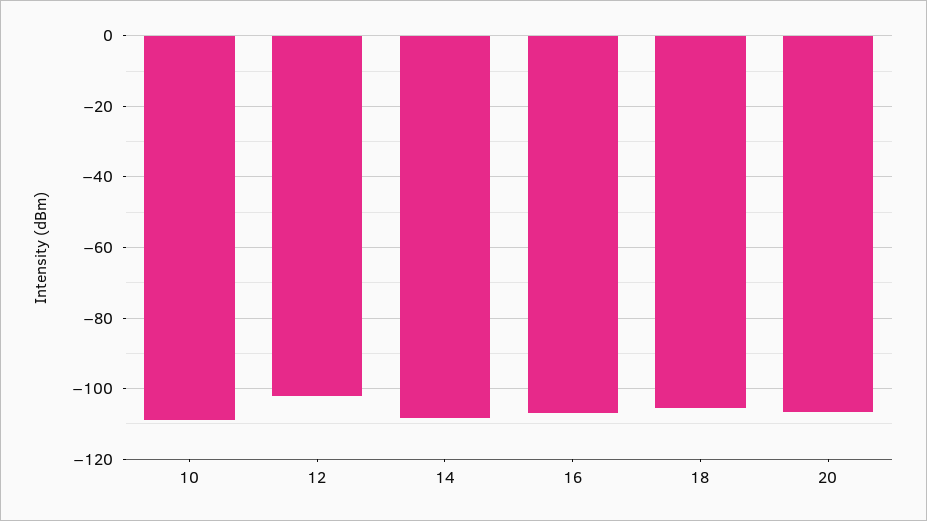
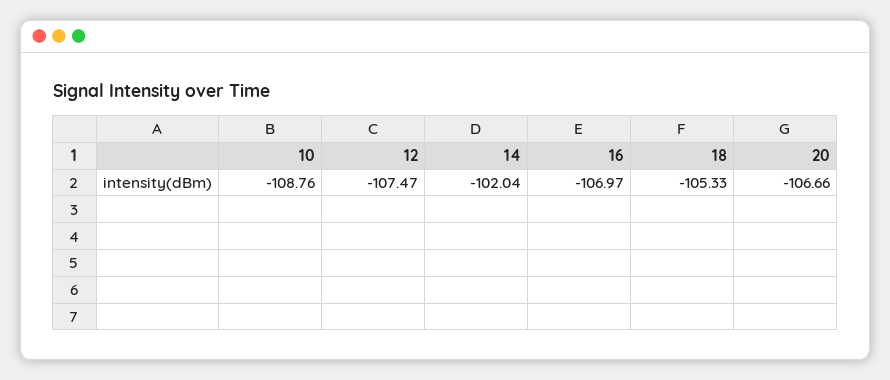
12: -102 -> -107.47
14: -108 -> -102.04

